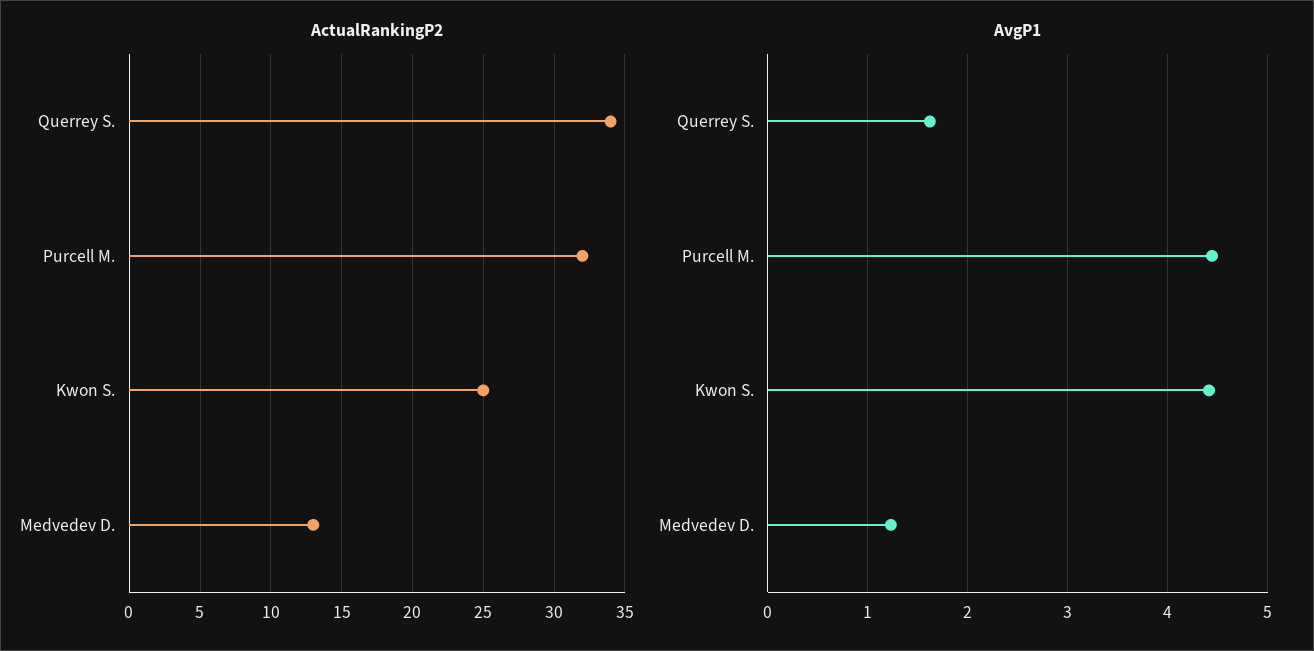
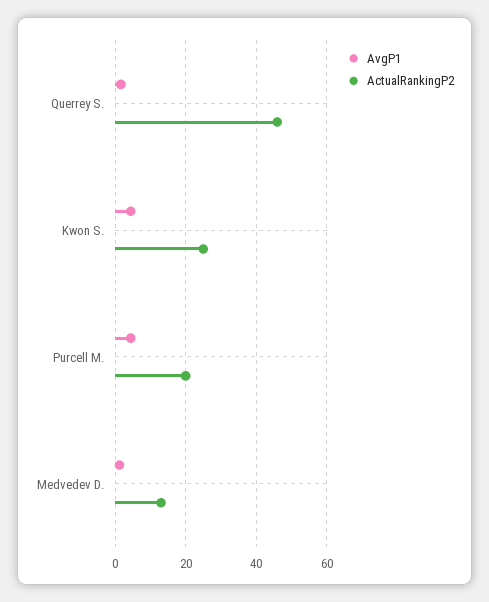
ActualRankingP2, Querrey S.: 34 -> 46
ActualRankingP2, Purcell M.: 32 -> 20

